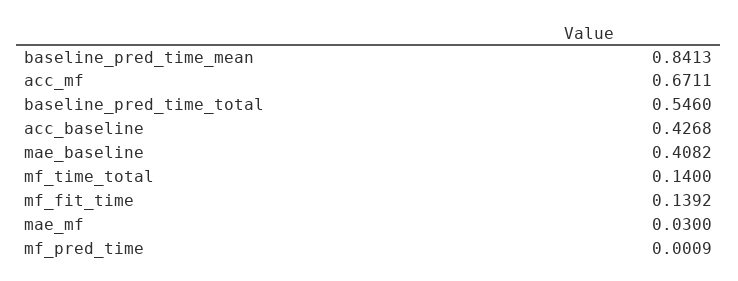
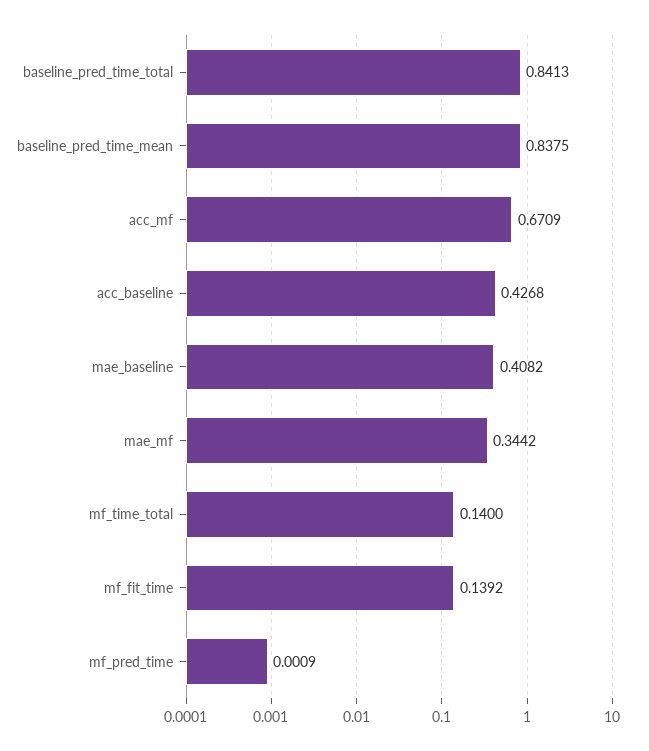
baseline_pred_time_mean: 0.8413 -> 0.8375
acc_mf: 0.6711 -> 0.6709
baseline_pred_time_total: 0.546 -> 0.8413
mae_mf: 0.03 -> 0.3442

